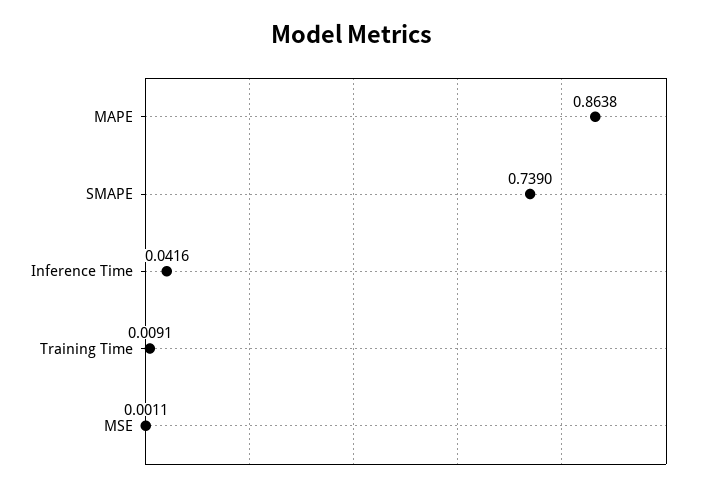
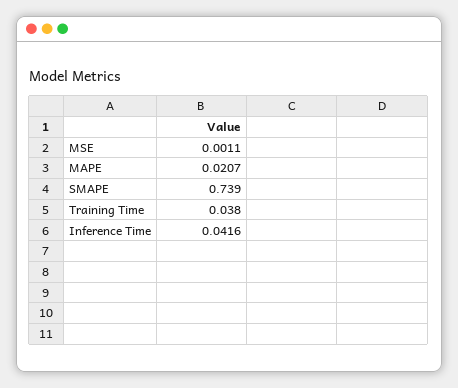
MAPE: 0.8638 -> 0.0207
Training Time: 0.0091 -> 0.038

